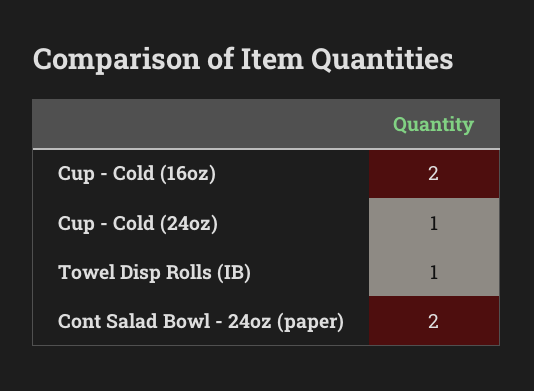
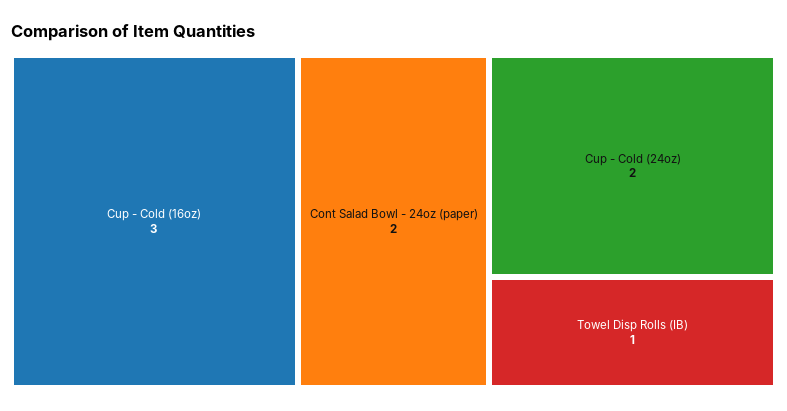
Cup - Cold (16oz): 2 -> 3
Cup - Cold (24oz): 1 -> 2

